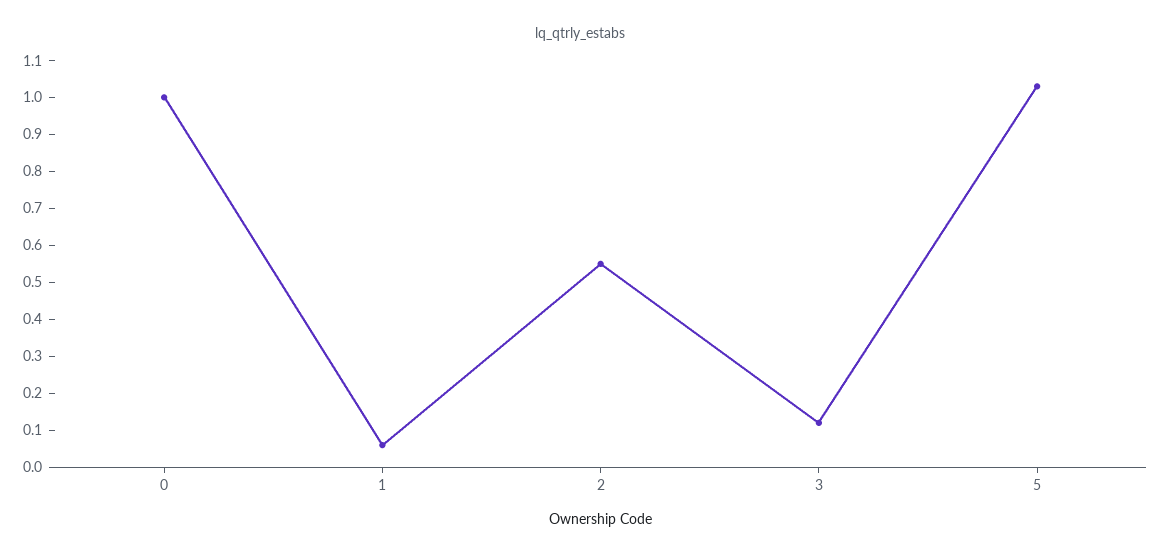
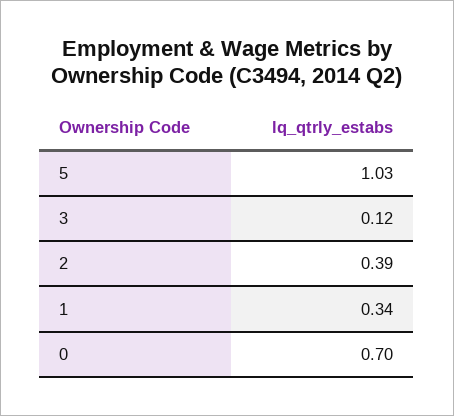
0: 1 -> 0.7
1: 0.05 -> 0.34
2: 0.55 -> 0.39

